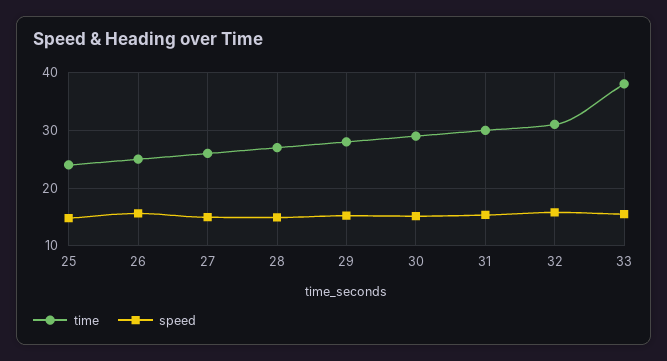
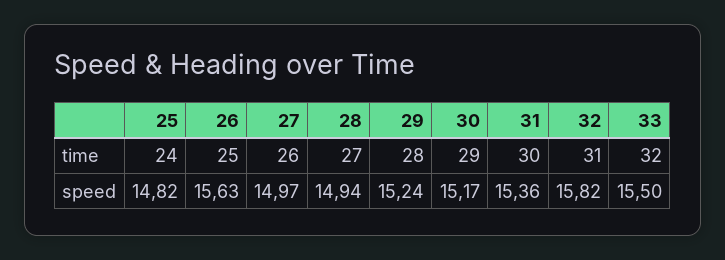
time, 33: 38 -> 32

